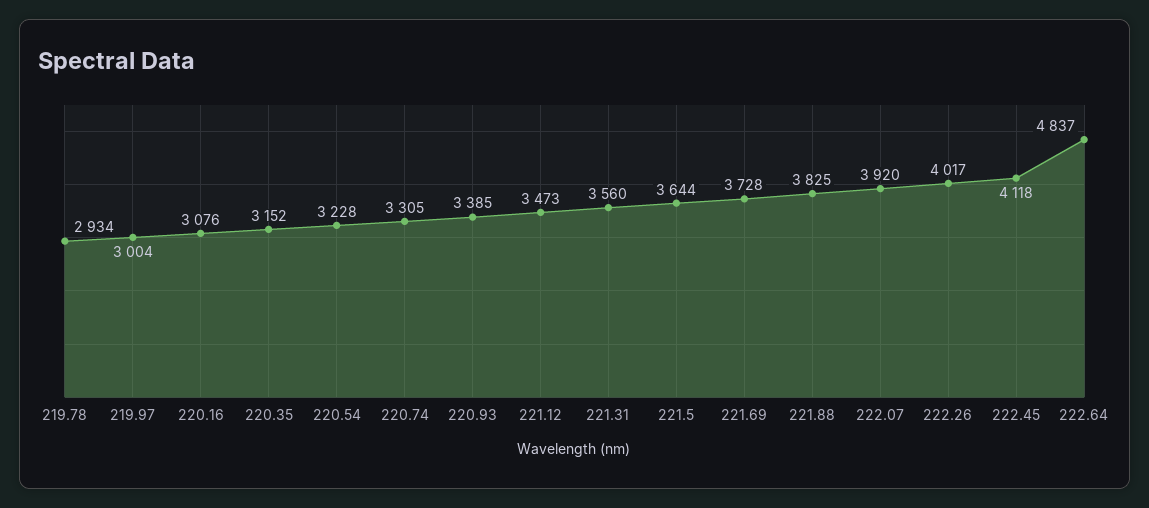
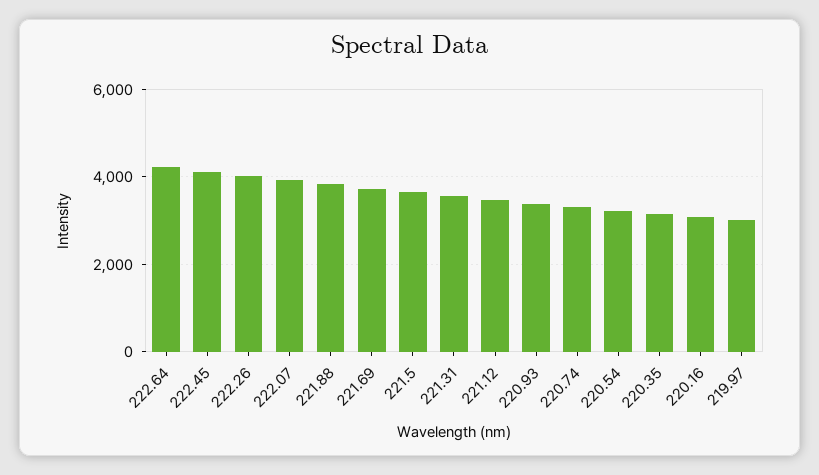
219.78: 2934 -> none
222.64: 4837 -> 4200

